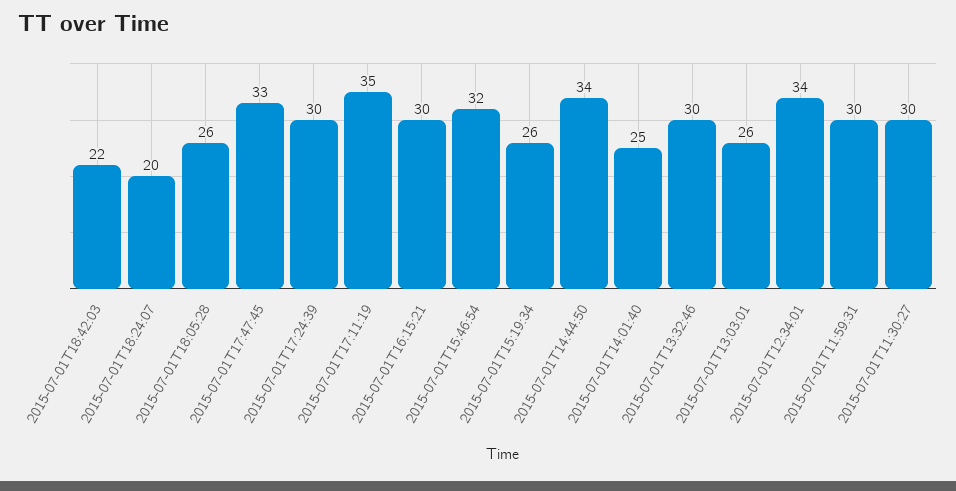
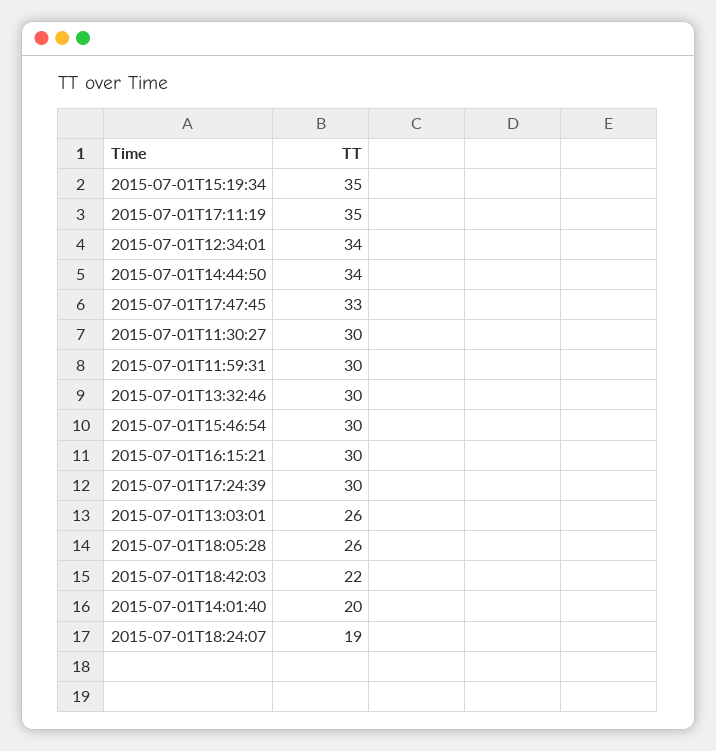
2015-07-01T18:24:07: 20 -> 19
2015-07-01T15:46:54: 32 -> 30
2015-07-01T15:19:34: 26 -> 35
2015-07-01T14:01:40: 25 -> 20

